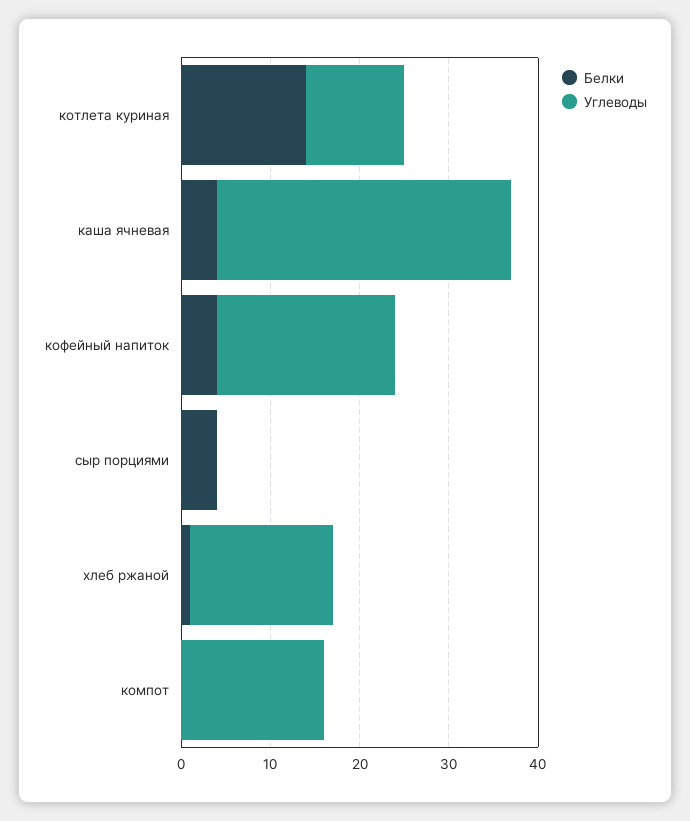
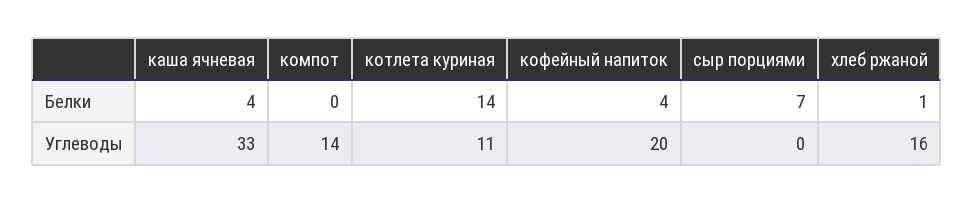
Белки, сыр порциями: 4 -> 7
Углеводы, компот: 16 -> 14

